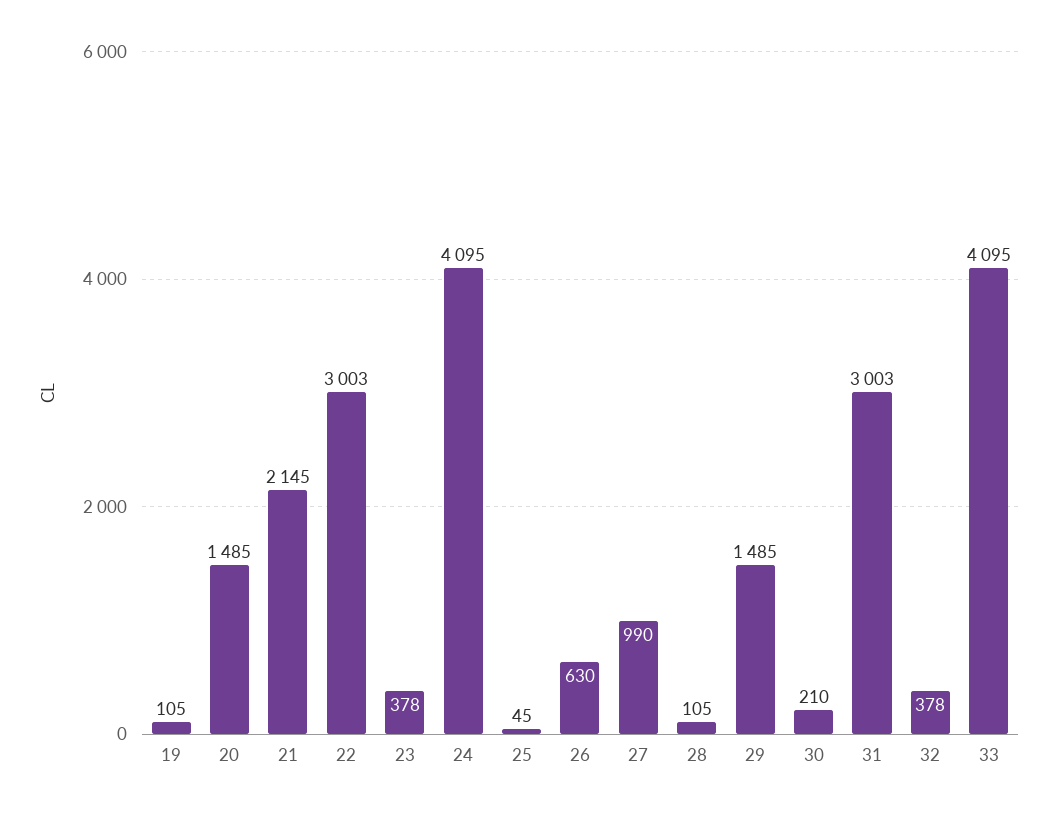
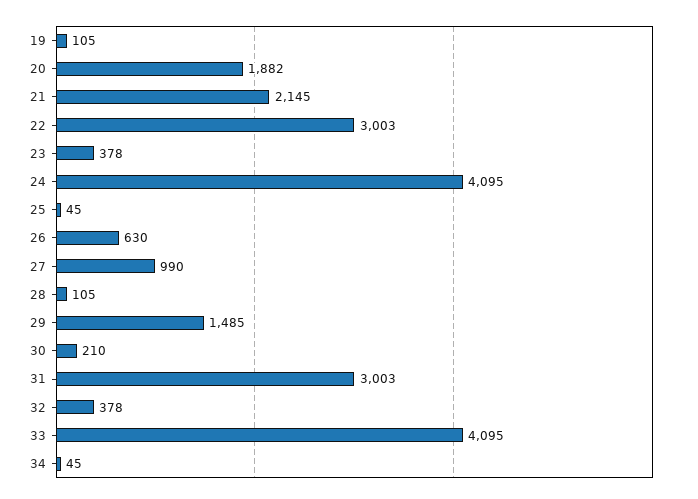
20: 1485 -> 1882
34: none -> 45

